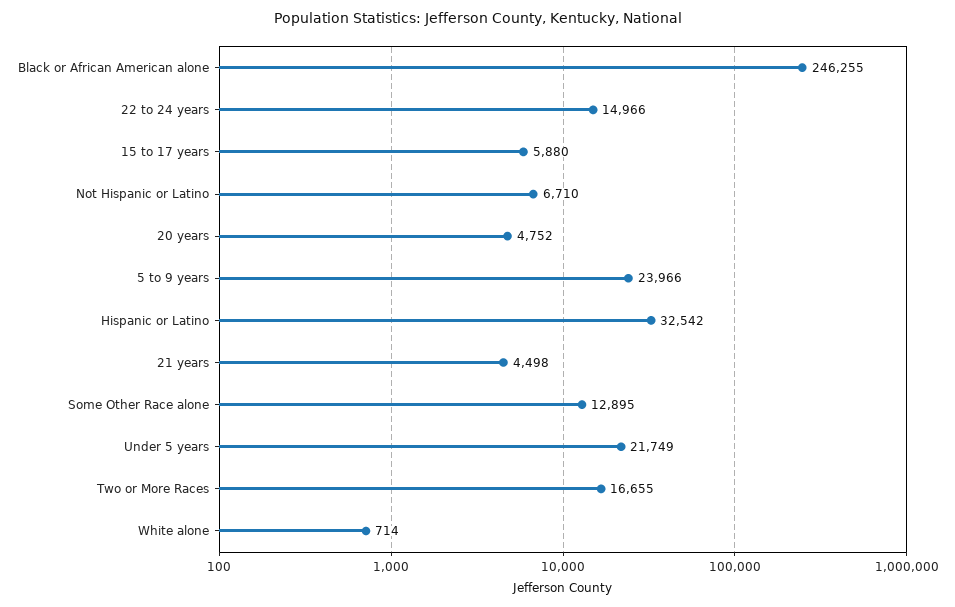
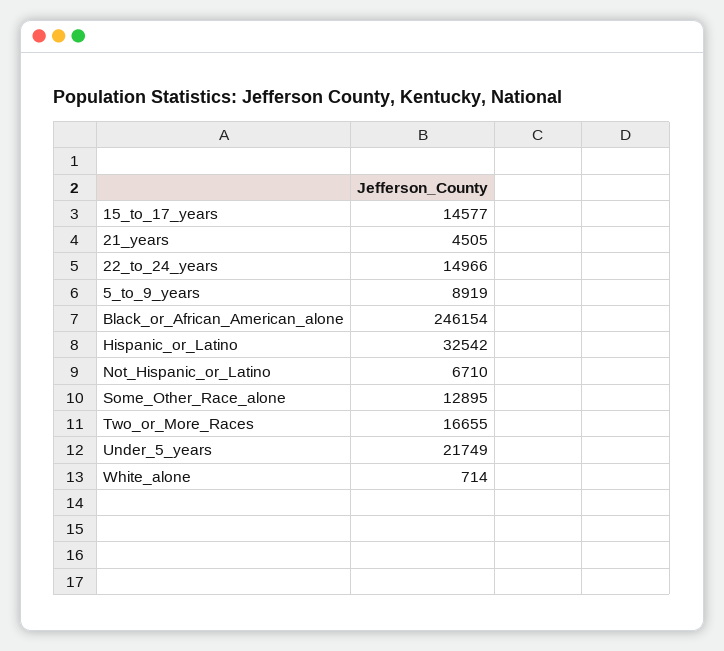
Black or African American alone: 246255 -> 246154
15 to 17 years: 5880 -> 14577
20 years: 4752 -> none
5 to 9 years: 23966 -> 8919
21 years: 4498 -> 4505

